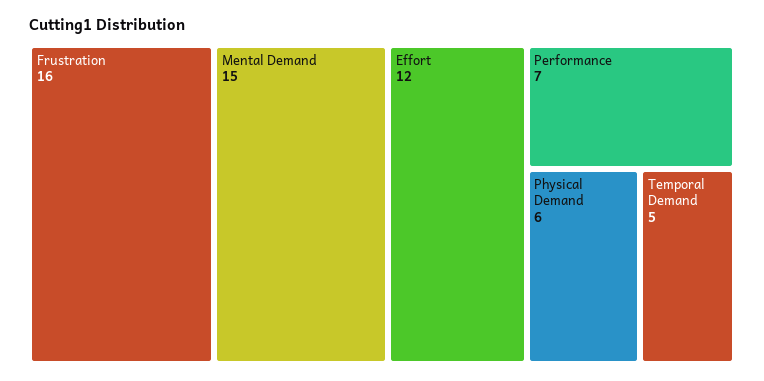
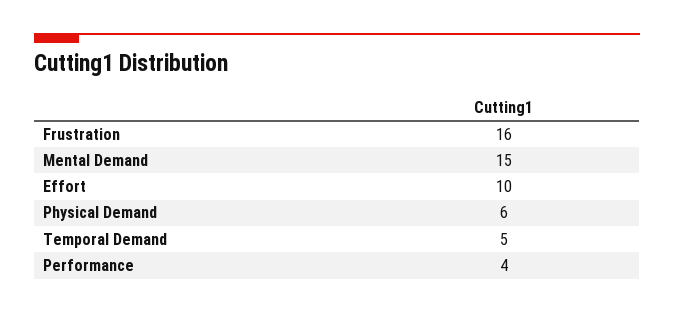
Effort: 12 -> 10
Performance: 7 -> 4

